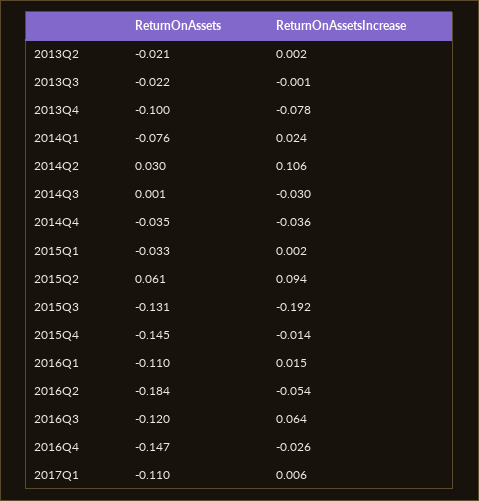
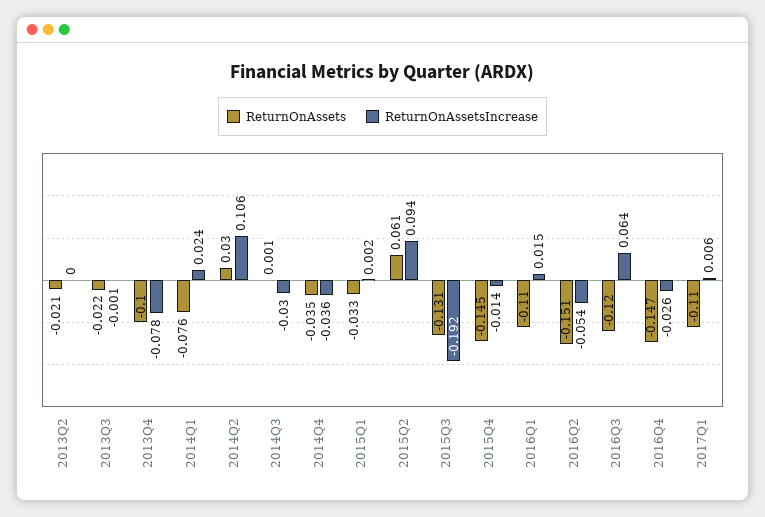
ReturnOnAssetsIncrease, 2013Q2: 0.002 -> 0
ReturnOnAssets, 2016Q2: -0.184 -> -0.151

